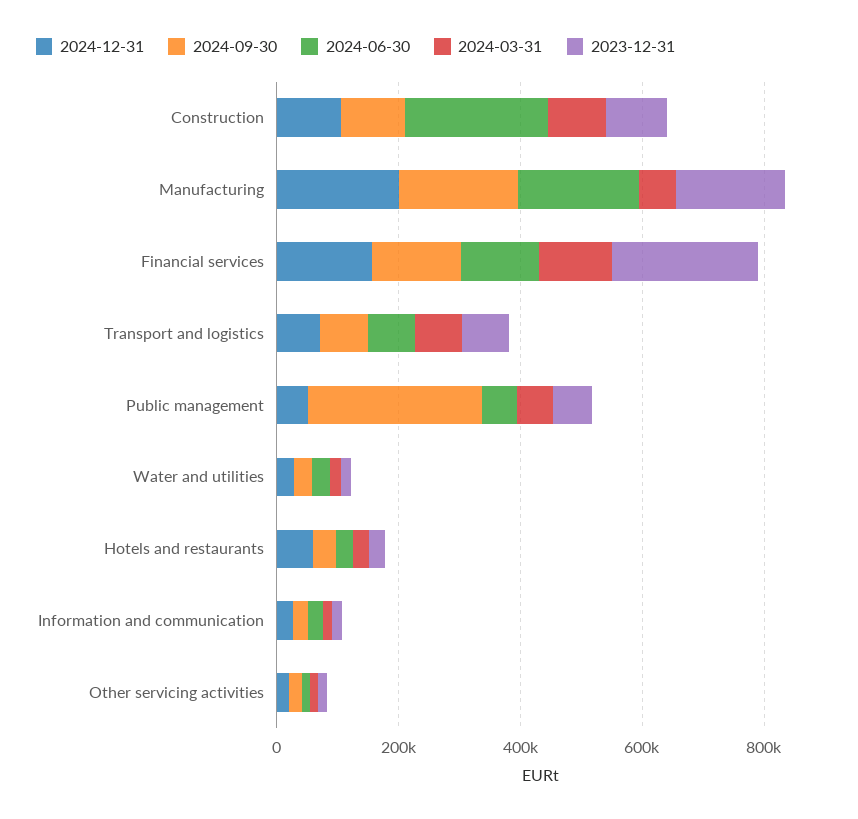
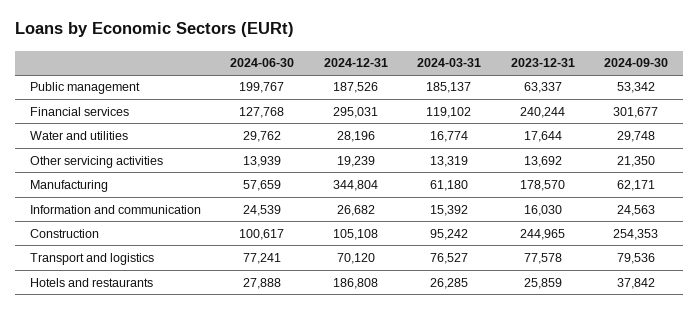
2024-09-30, Construction: 100000 -> 254353
2024-06-30, Construction: 250000 -> 100617
2023-12-31, Construction: 100000 -> 244965
2024-12-31, Manufacturing: 200000 -> 344804
2024-09-30, Manufacturing: 200000 -> 62171
2024-06-30, Manufacturing: 200000 -> 57659
2024-12-31, Financial services: 150000 -> 295031
2024-09-30, Financial services: 150000 -> 301677
2024-12-31, Public management: 50000 -> 187526
2024-09-30, Public management: 300000 -> 53342
2024-06-30, Public management: 50000 -> 199767
2024-03-31, Public management: 50000 -> 185137
2024-12-31, Hotels and restaurants: 50000 -> 186808

